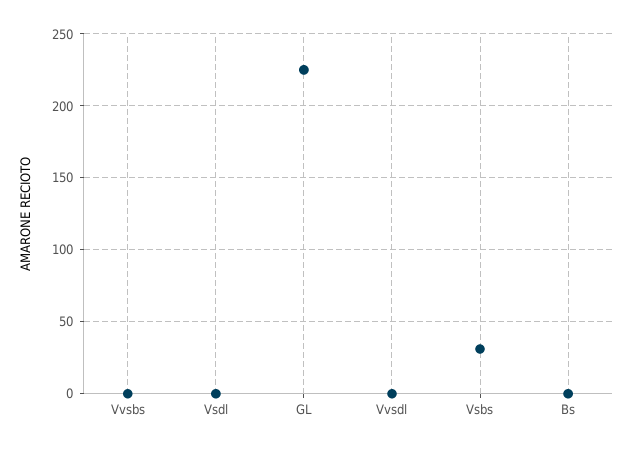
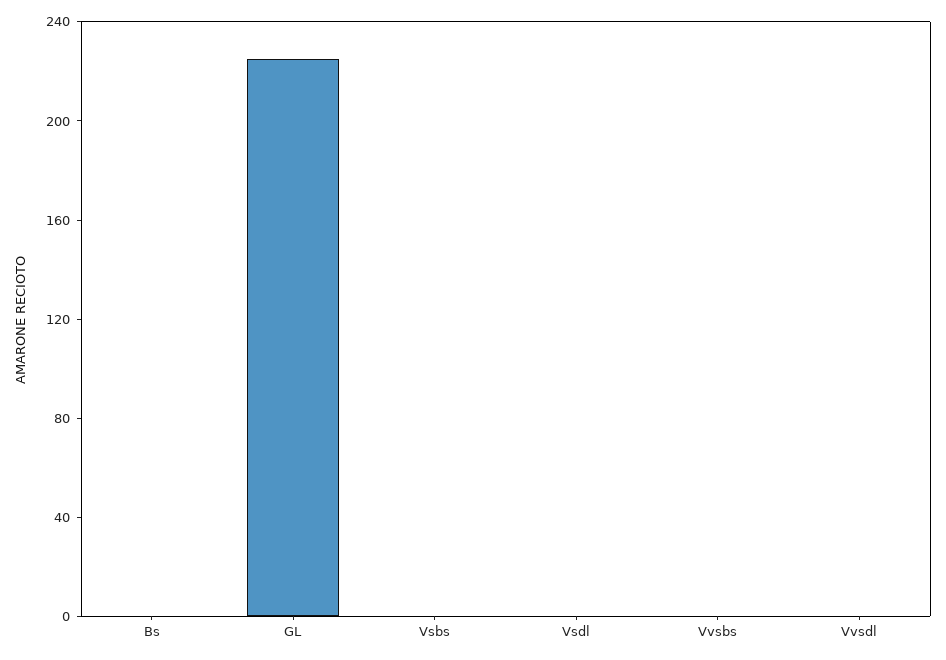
Vsbs: 30 -> 0

